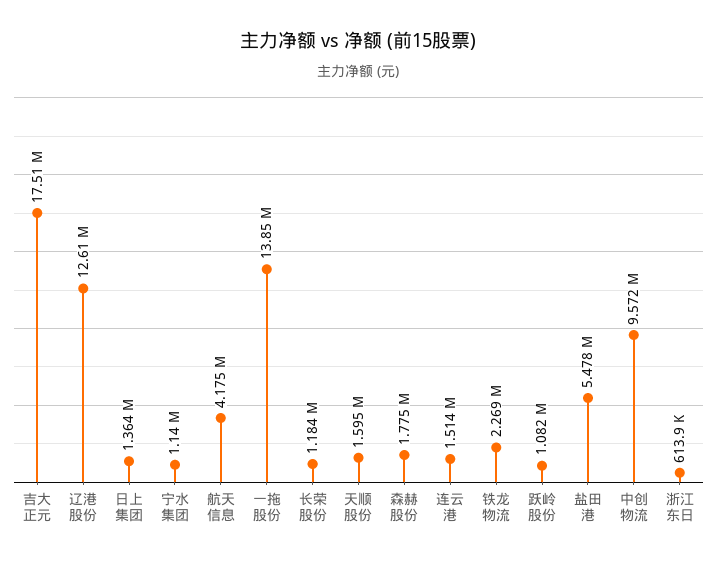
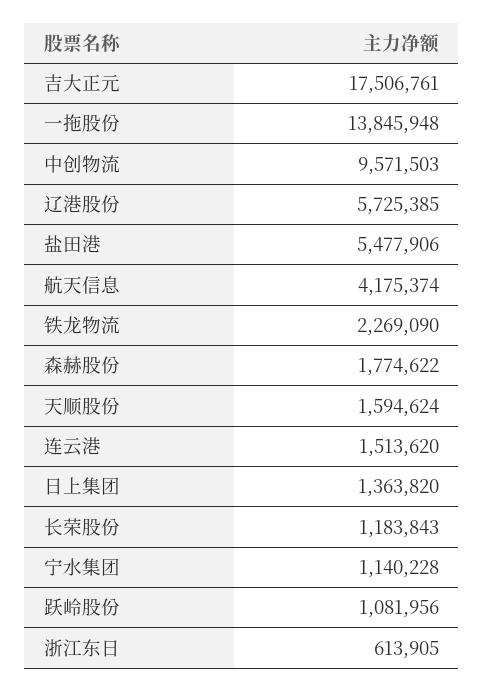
辽港股份: 12610000 -> 5725385

